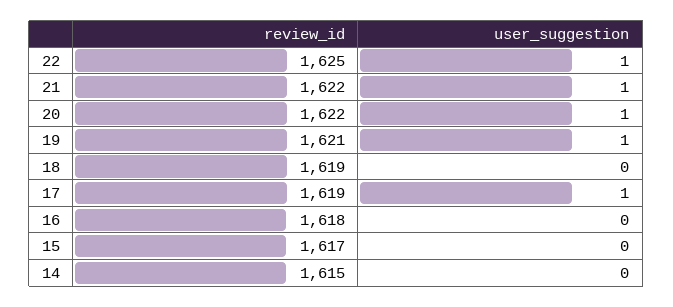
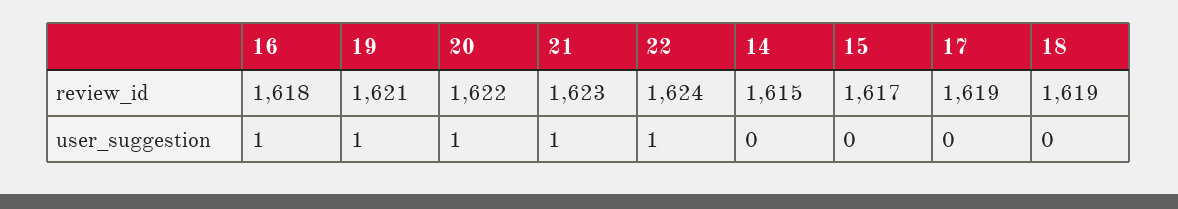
review_id, 22: 1625 -> 1624
review_id, 21: 1622 -> 1623
user_suggestion, 17: 1 -> 0
user_suggestion, 16: 0 -> 1

